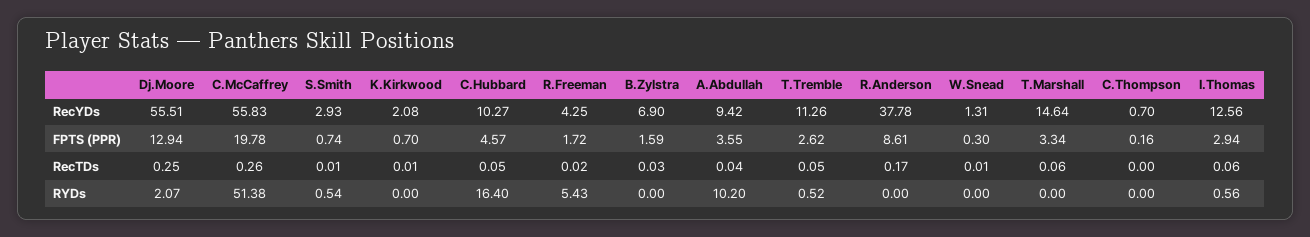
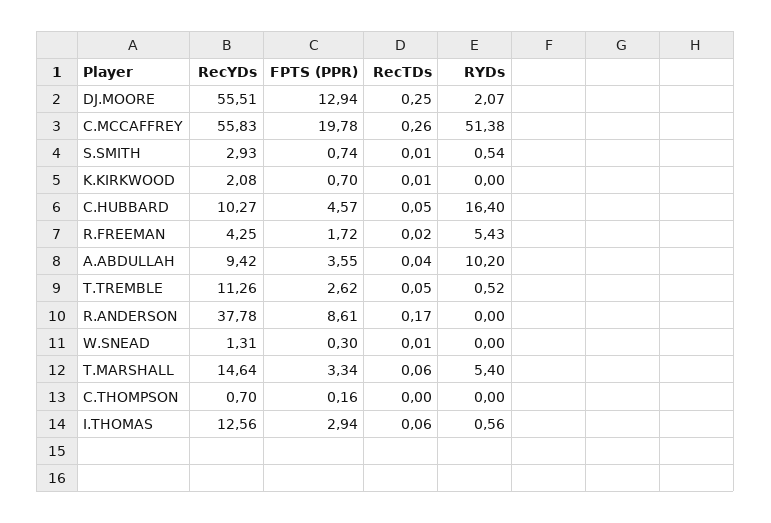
B.Zylstra, RecYDs: 6.9 -> none
B.Zylstra, FPTS (PPR): 1.59 -> none
B.Zylstra, RecTDs: 0.03 -> none
B.Zylstra, RYDs: 0 -> none
T.Marshall, RYDs: 0 -> 5.4

